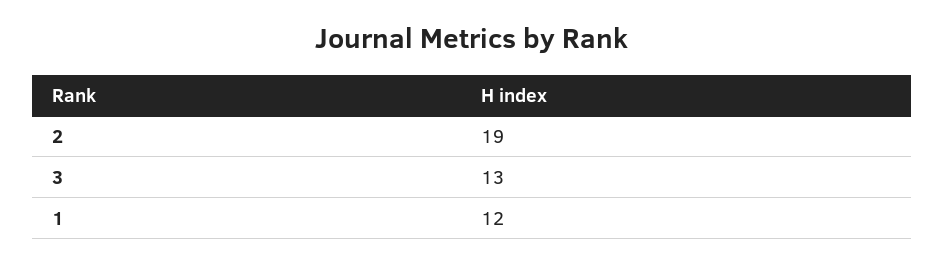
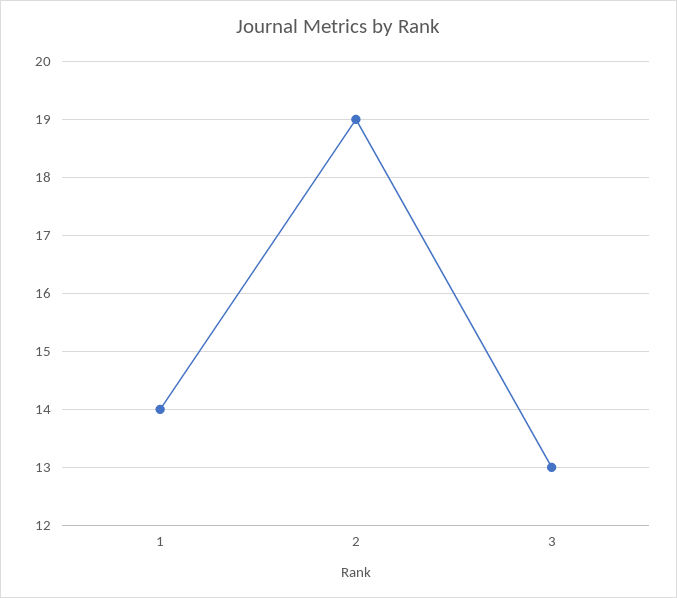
1: 12 -> 14

